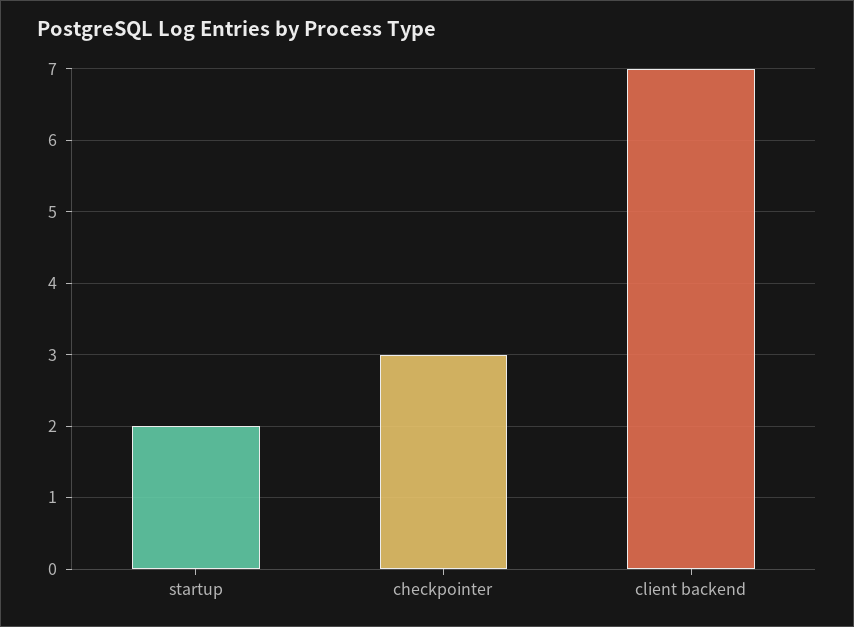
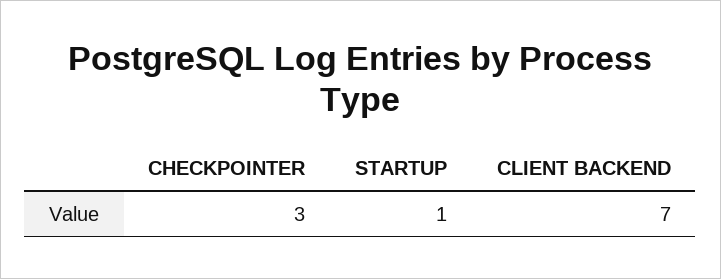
startup: 2 -> 1

